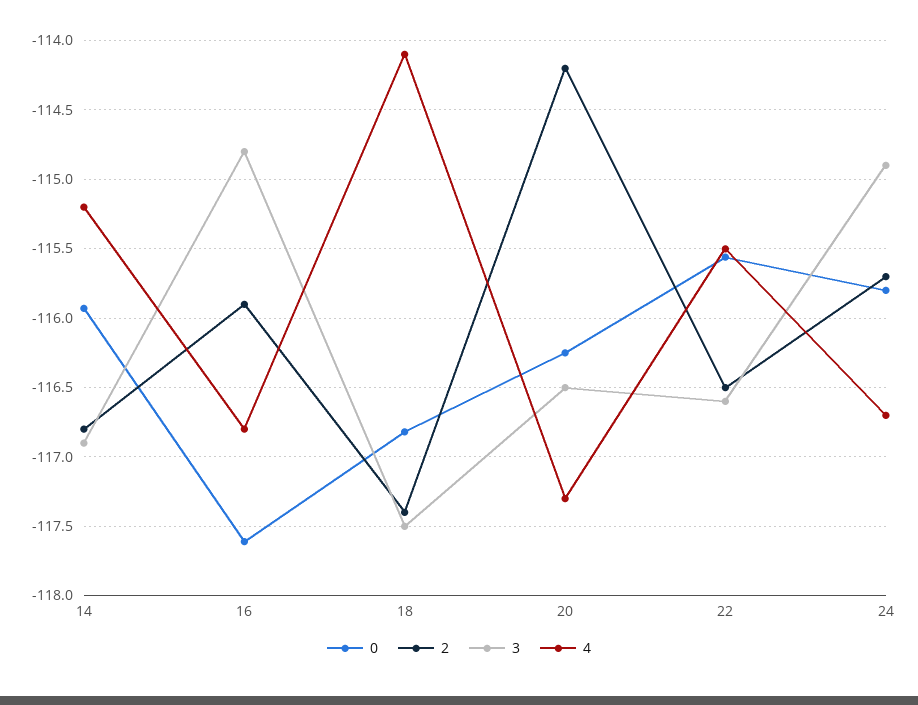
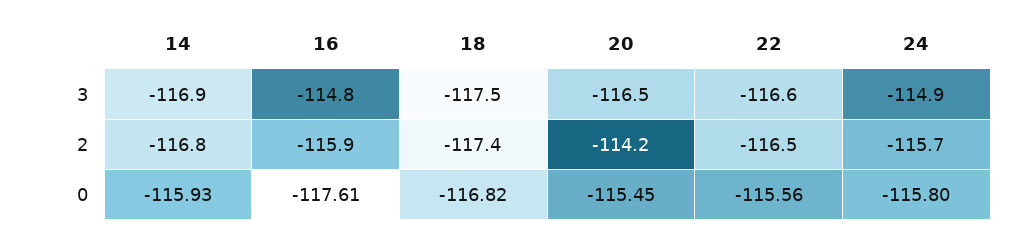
4, 14: -115.2 -> none
4, 16: -116.8 -> none
4, 18: -114.1 -> none
0, 20: -116.25 -> -115.45
4, 20: -117.3 -> none
4, 22: -115.5 -> none
4, 24: -116.7 -> none

